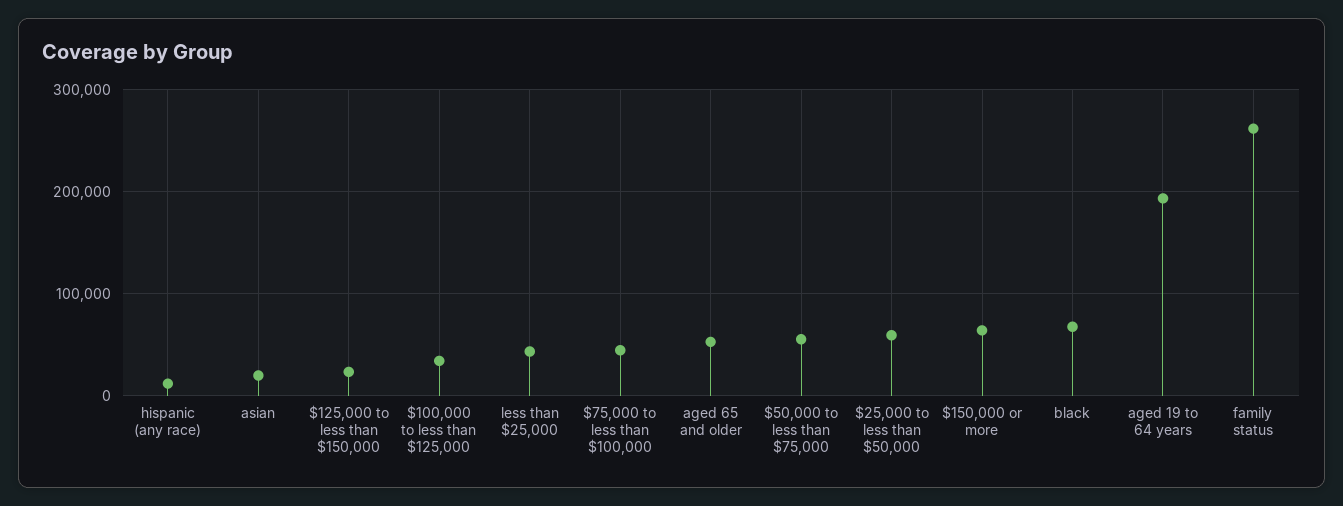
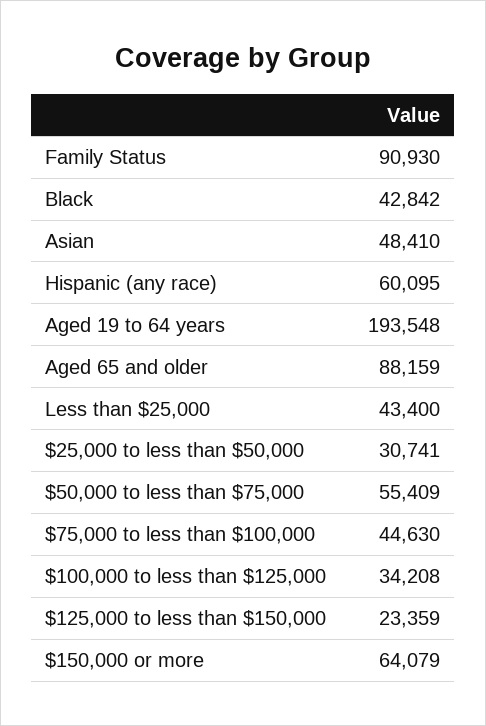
hispanic (any race): 10000 -> 60095
asian: 20000 -> 48410
aged 65 and older: 50000 -> 88159
$25,000 to less than $50,000: 60000 -> 30741
black: 70000 -> 42842
family status: 260000 -> 90930

